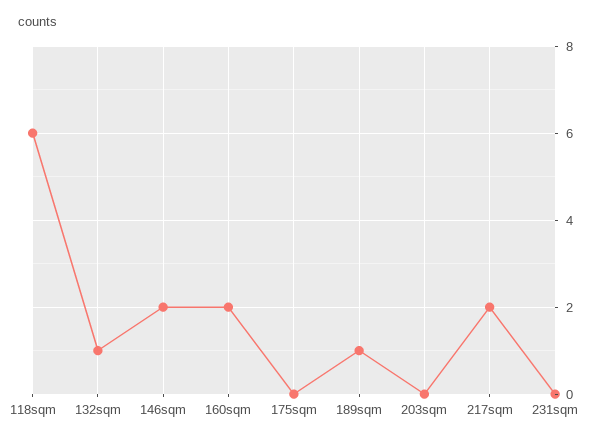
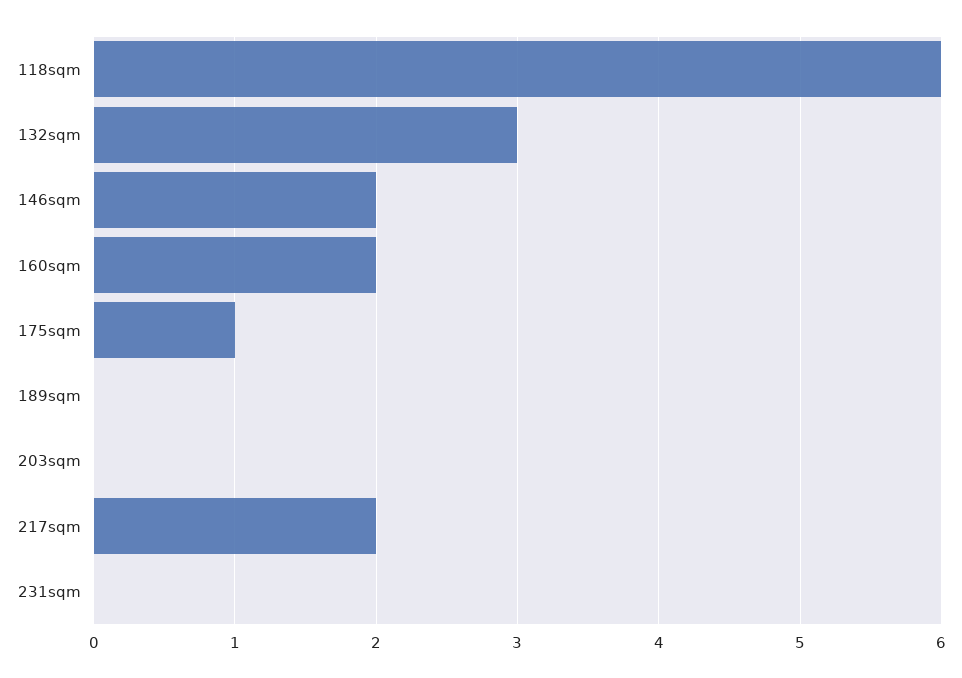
132sqm: 1 -> 3
175sqm: 0 -> 1
189sqm: 1 -> 0

